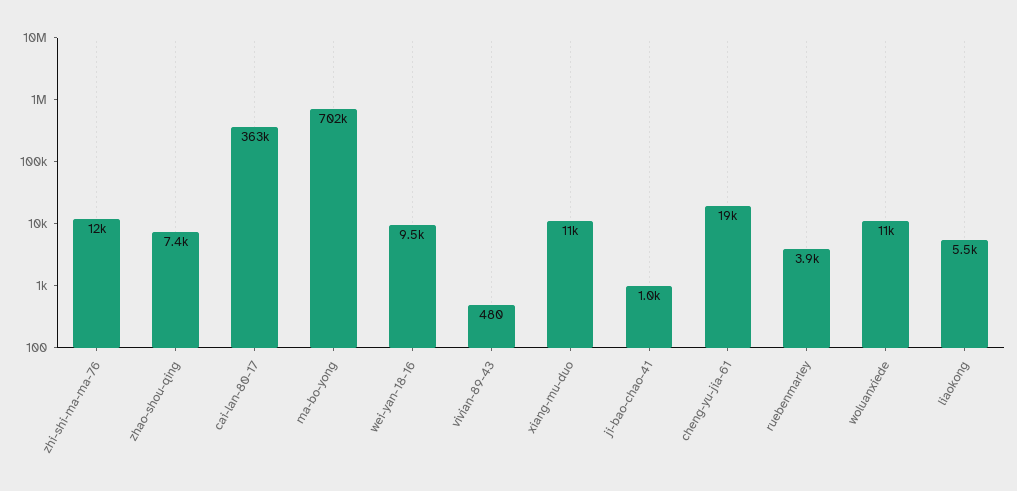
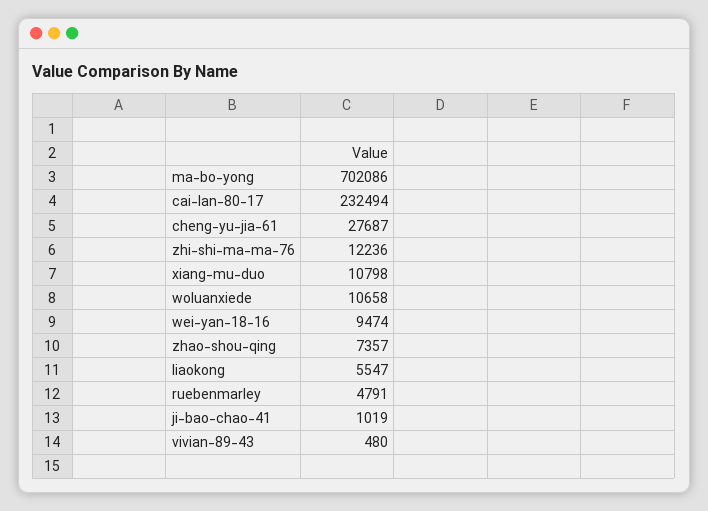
cai-lan-80-17: 363000 -> 232494
cheng-yu-jia-61: 19000 -> 27687
ruebenmarley: 3900 -> 4791

